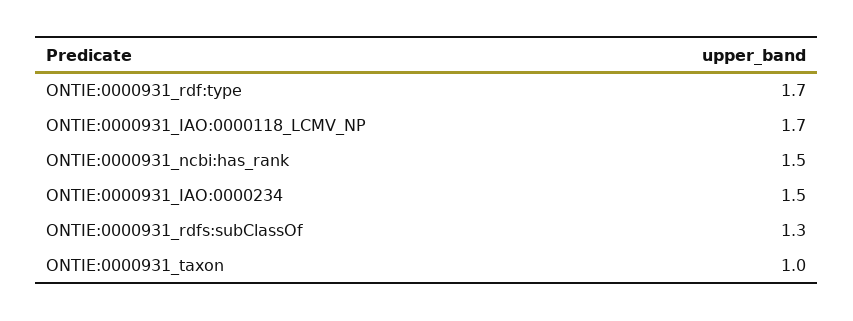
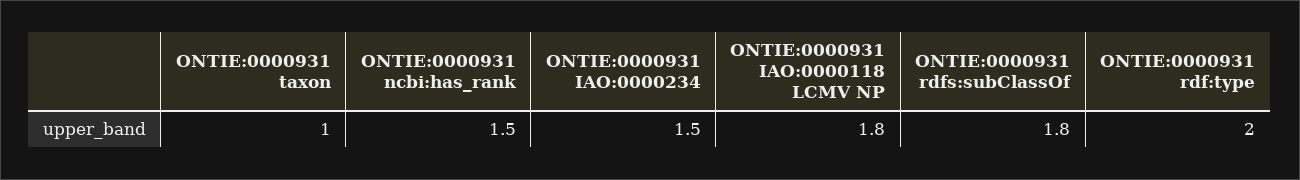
ONTIE:0000931_rdf:type: 1.7 -> 2
ONTIE:0000931_IAO:0000118_LCMV_NP: 1.7 -> 1.8
ONTIE:0000931_rdfs:subClassOf: 1.3 -> 1.8

